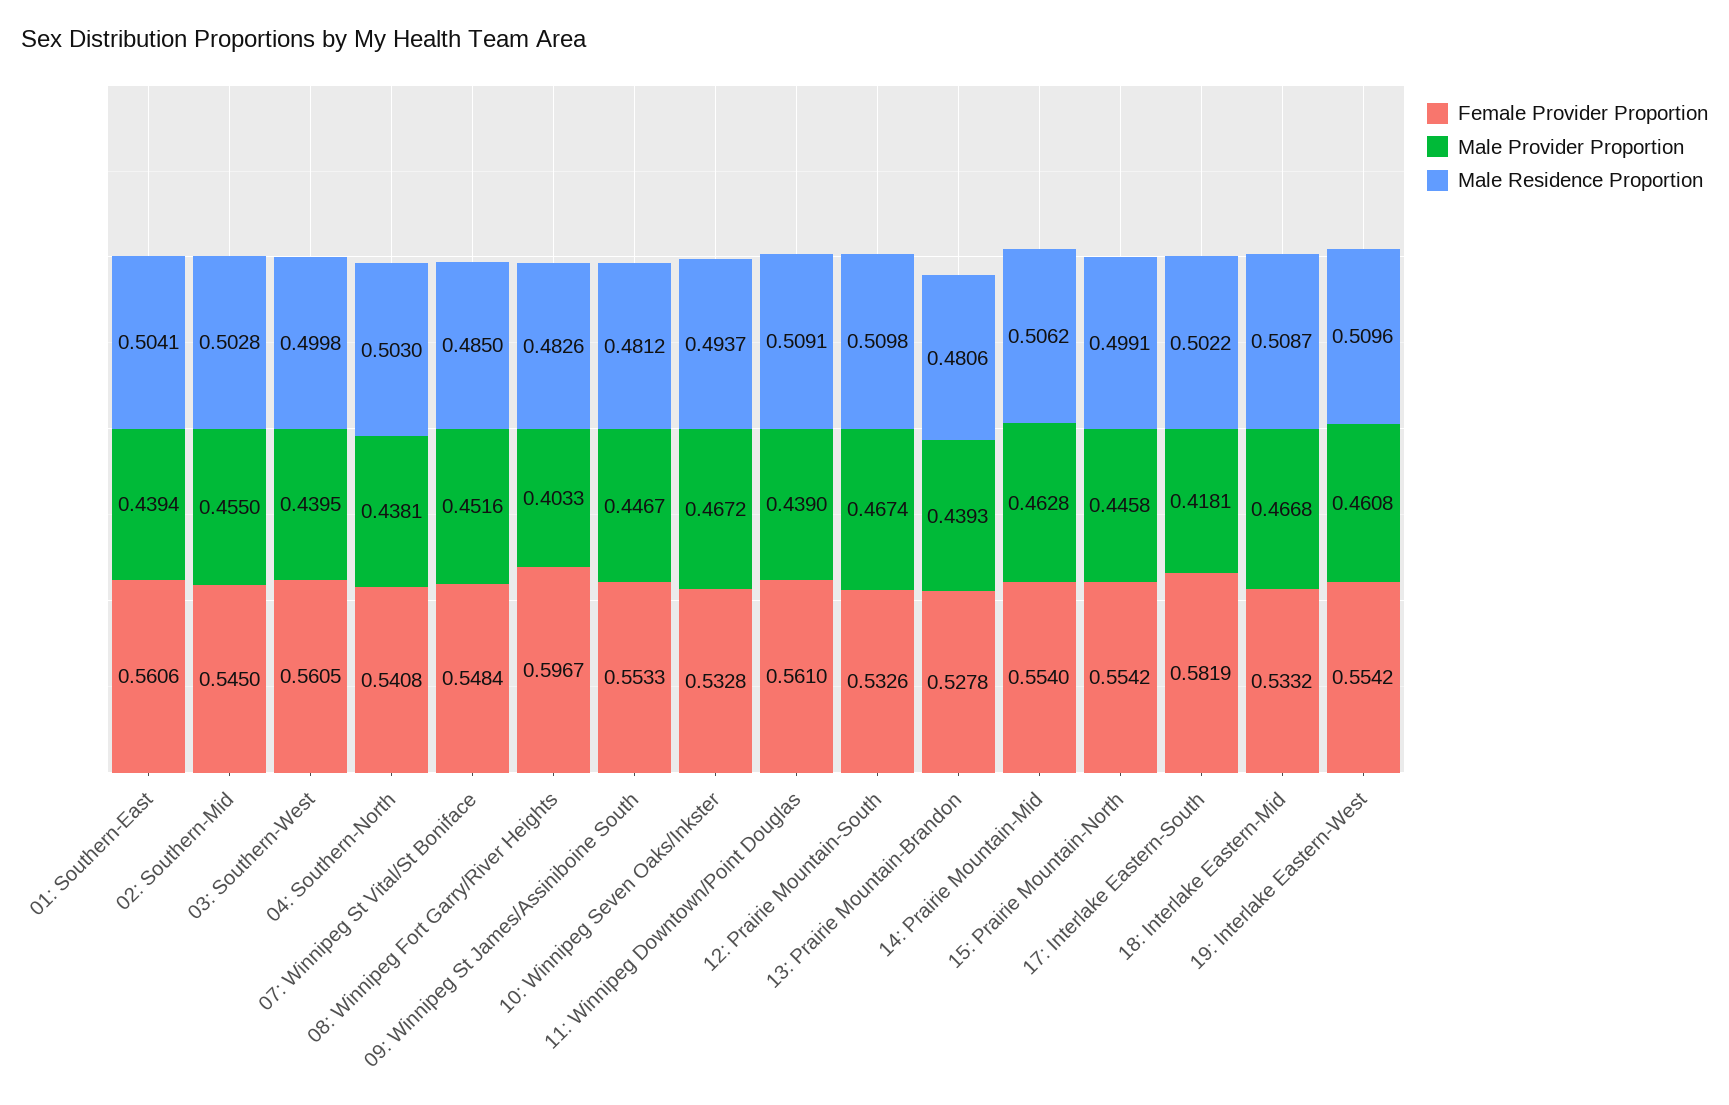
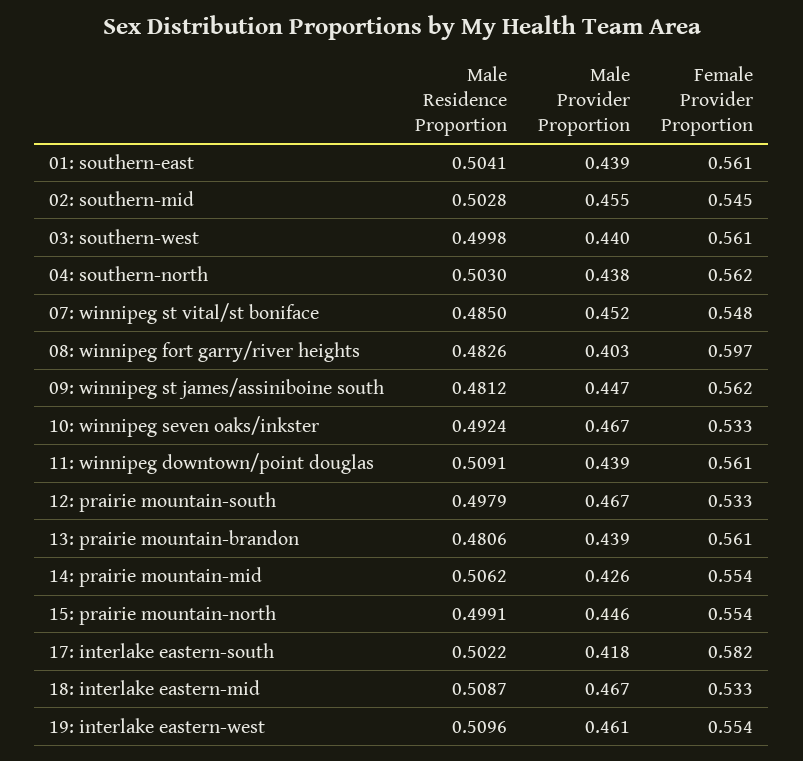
Female Provider Proportion, 04: Southern-North: 0.5408 -> 0.562
Female Provider Proportion, 09: Winnipeg St James/Assiniboine South: 0.5533 -> 0.562
Male Residence Proportion, 10: Winnipeg Seven Oaks/Inkster: 0.4937 -> 0.4924
Male Residence Proportion, 12: Prairie Mountain-South: 0.5098 -> 0.4979
Female Provider Proportion, 13: Prairie Mountain-Brandon: 0.5278 -> 0.561
Male Provider Proportion, 14: Prairie Mountain-Mid: 0.4628 -> 0.426

